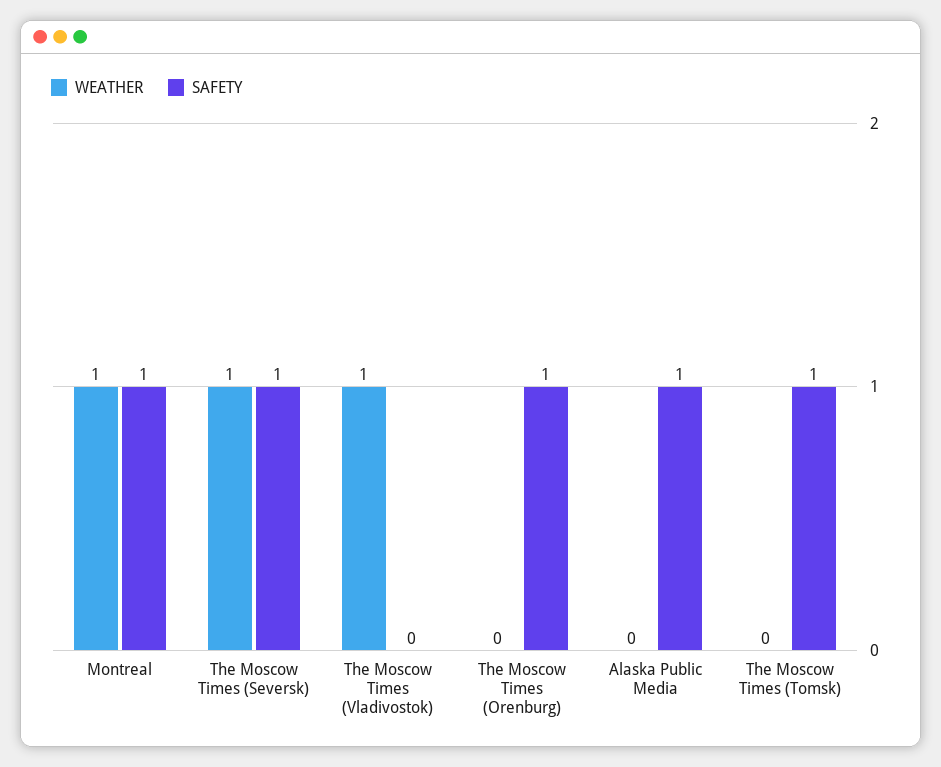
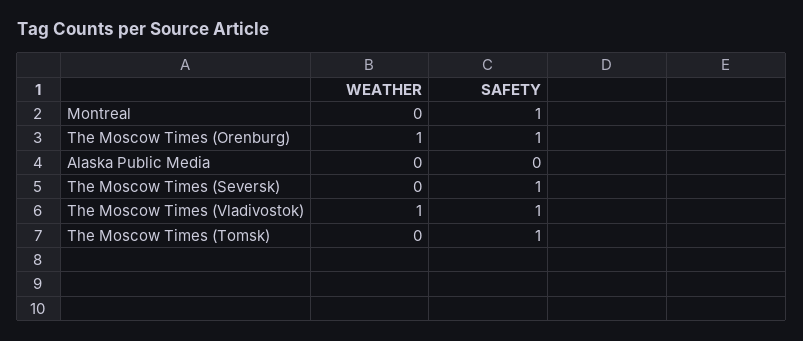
WEATHER, Montreal: 1 -> 0
WEATHER, The Moscow Times (Seversk): 1 -> 0
SAFETY, The Moscow Times (Vladivostok): 0 -> 1
WEATHER, The Moscow Times (Orenburg): 0 -> 1
SAFETY, Alaska Public Media: 1 -> 0

